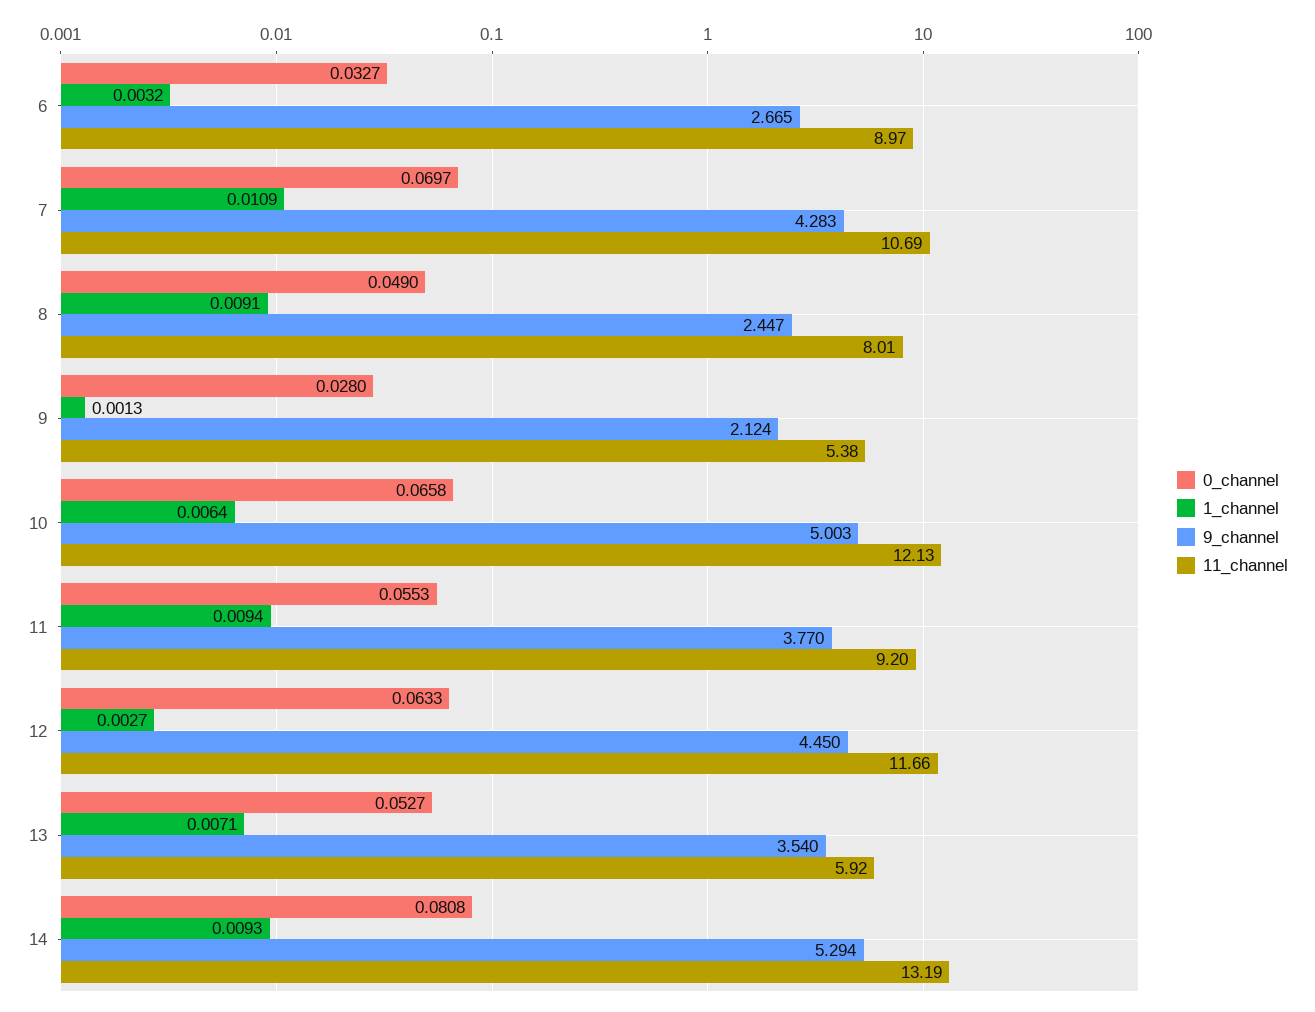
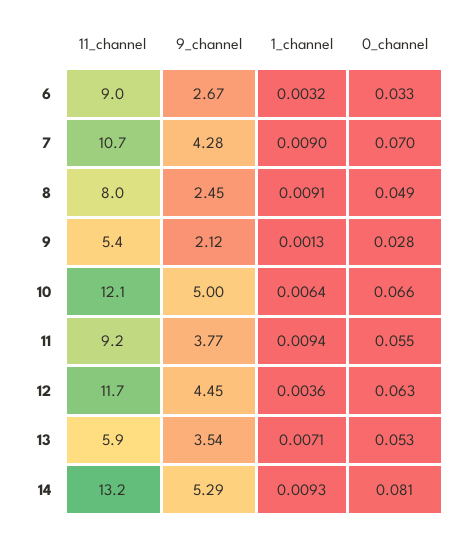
1_channel, 7: 0.0109 -> 0.009
1_channel, 12: 0.0027 -> 0.0036

